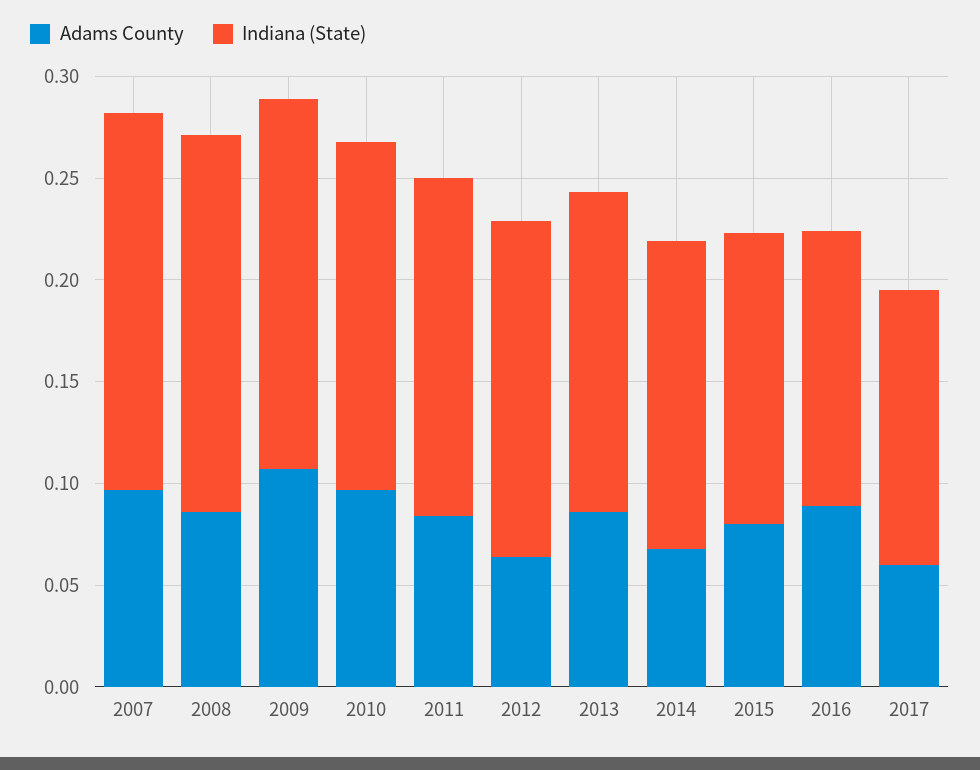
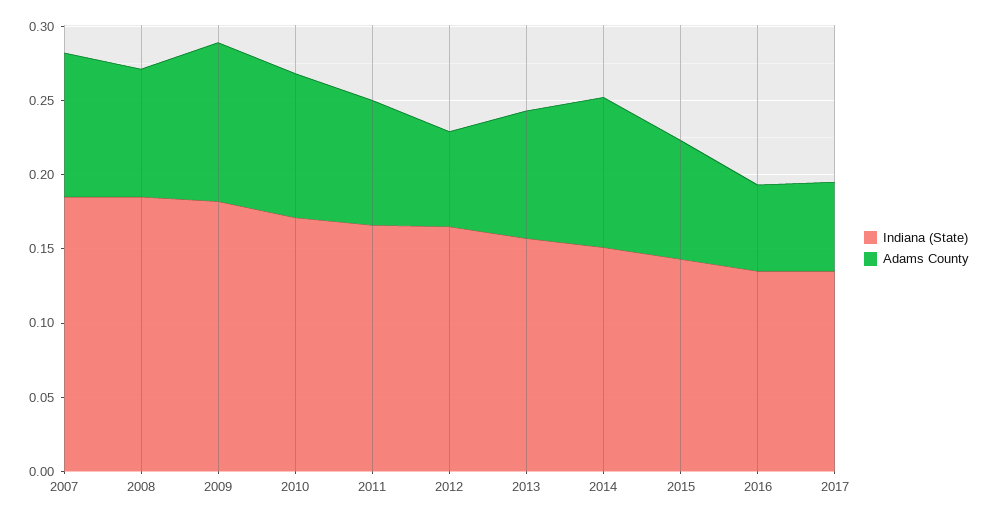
Adams County, 2014: 0.07 -> 0.1
Adams County, 2016: 0.09 -> 0.06

